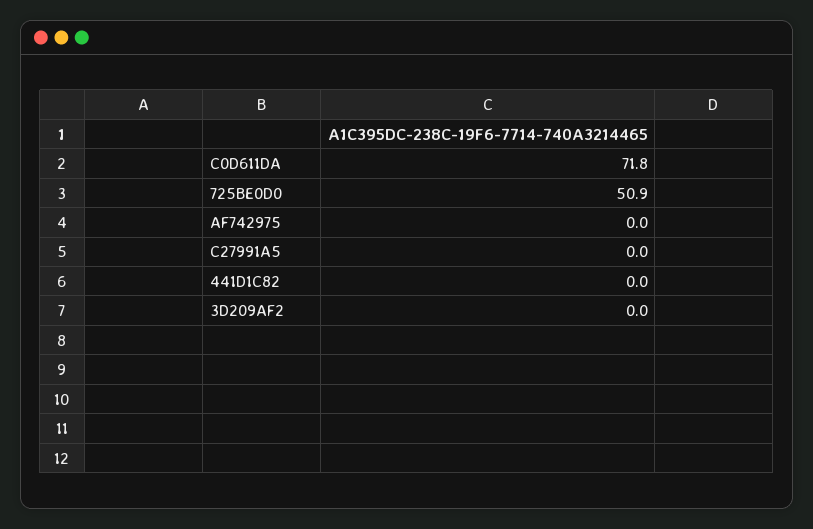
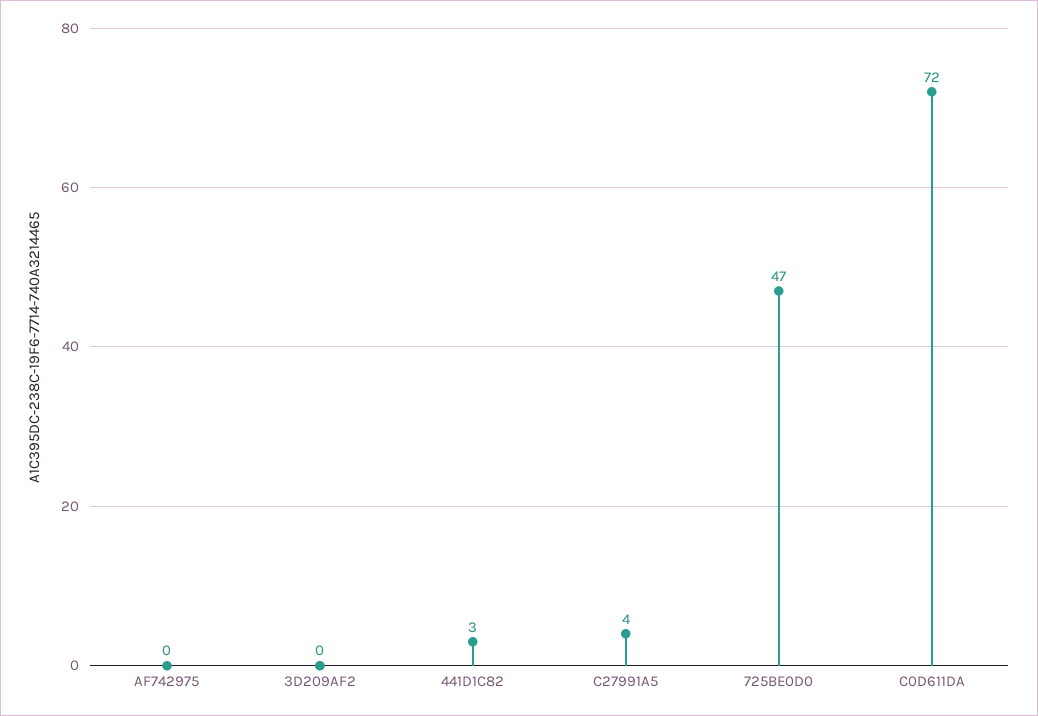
725BE0D0: 50.9 -> 47
C27991A5: 0 -> 4
441D1C82: 0 -> 3

